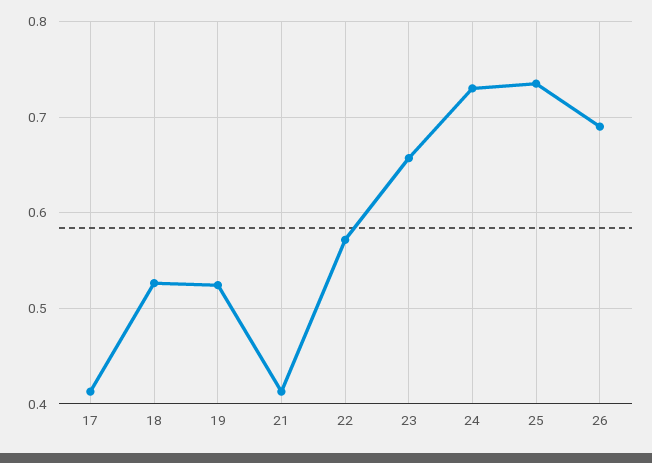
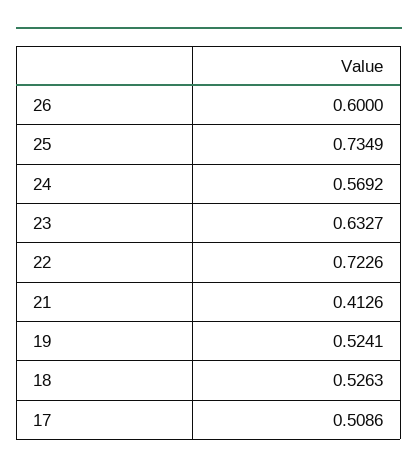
17: 0.41 -> 0.5086
22: 0.57 -> 0.7226
23: 0.66 -> 0.6327
24: 0.73 -> 0.5692
26: 0.69 -> 0.6

